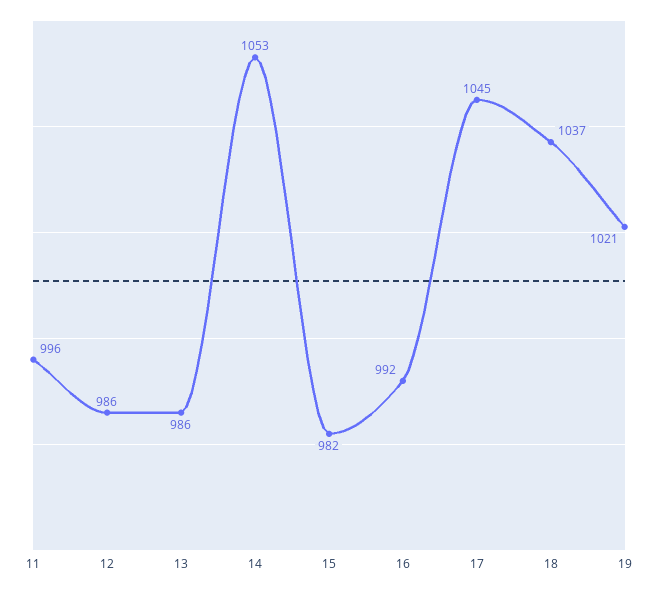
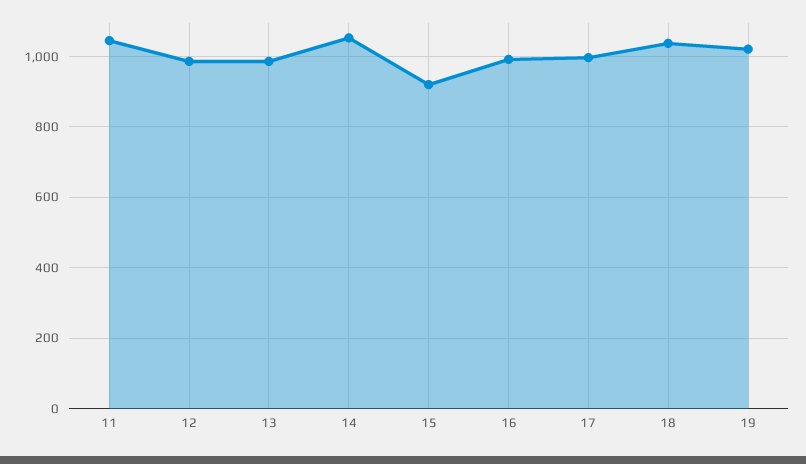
11: 996 -> 1040
15: 982 -> 920
17: 1045 -> 1000

